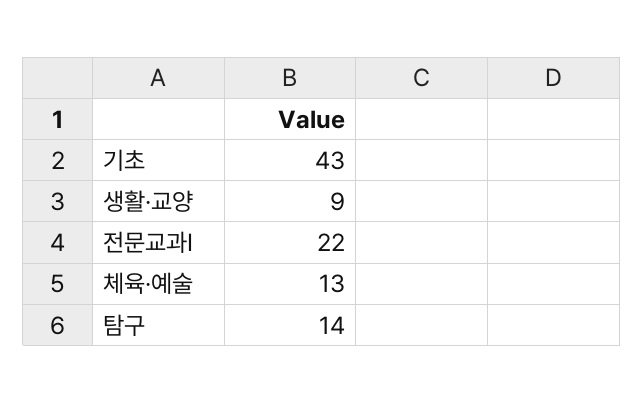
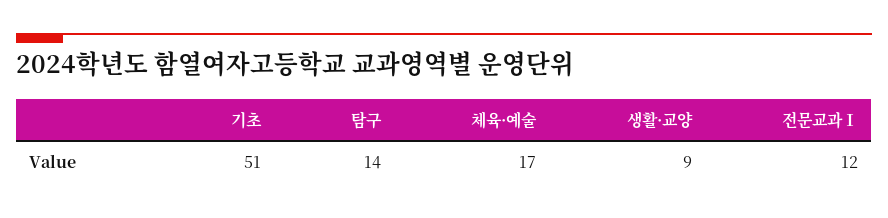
기초: 43 -> 51
전문교과Ⅰ: 22 -> 12
체육·예술: 13 -> 17

